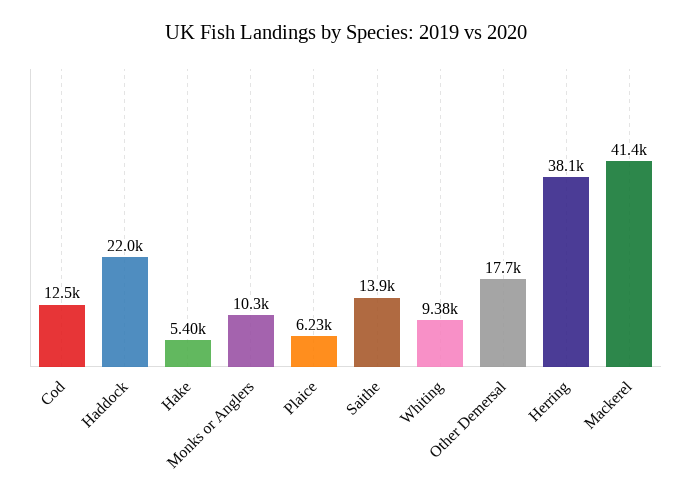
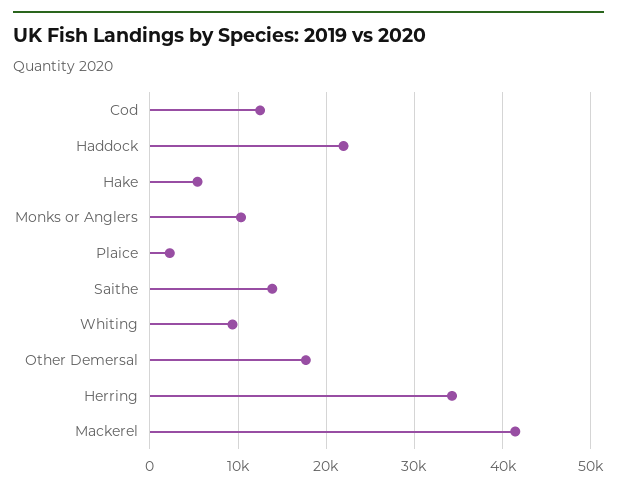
Plaice: 6230 -> 2000
Herring: 38100 -> 34000

